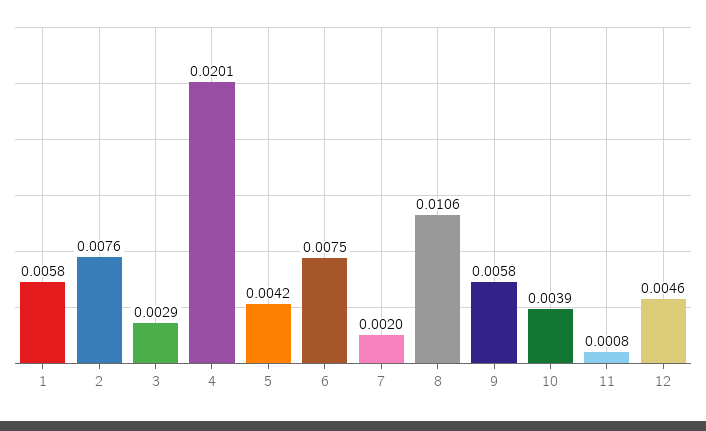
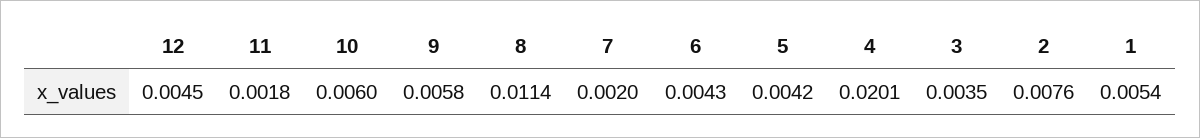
1: 0.0058 -> 0.0054
3: 0.0029 -> 0.0035
6: 0.0075 -> 0.0043
8: 0.0106 -> 0.0114
10: 0.0039 -> 0.006
11: 0.0008 -> 0.0018
12: 0.0046 -> 0.0045

